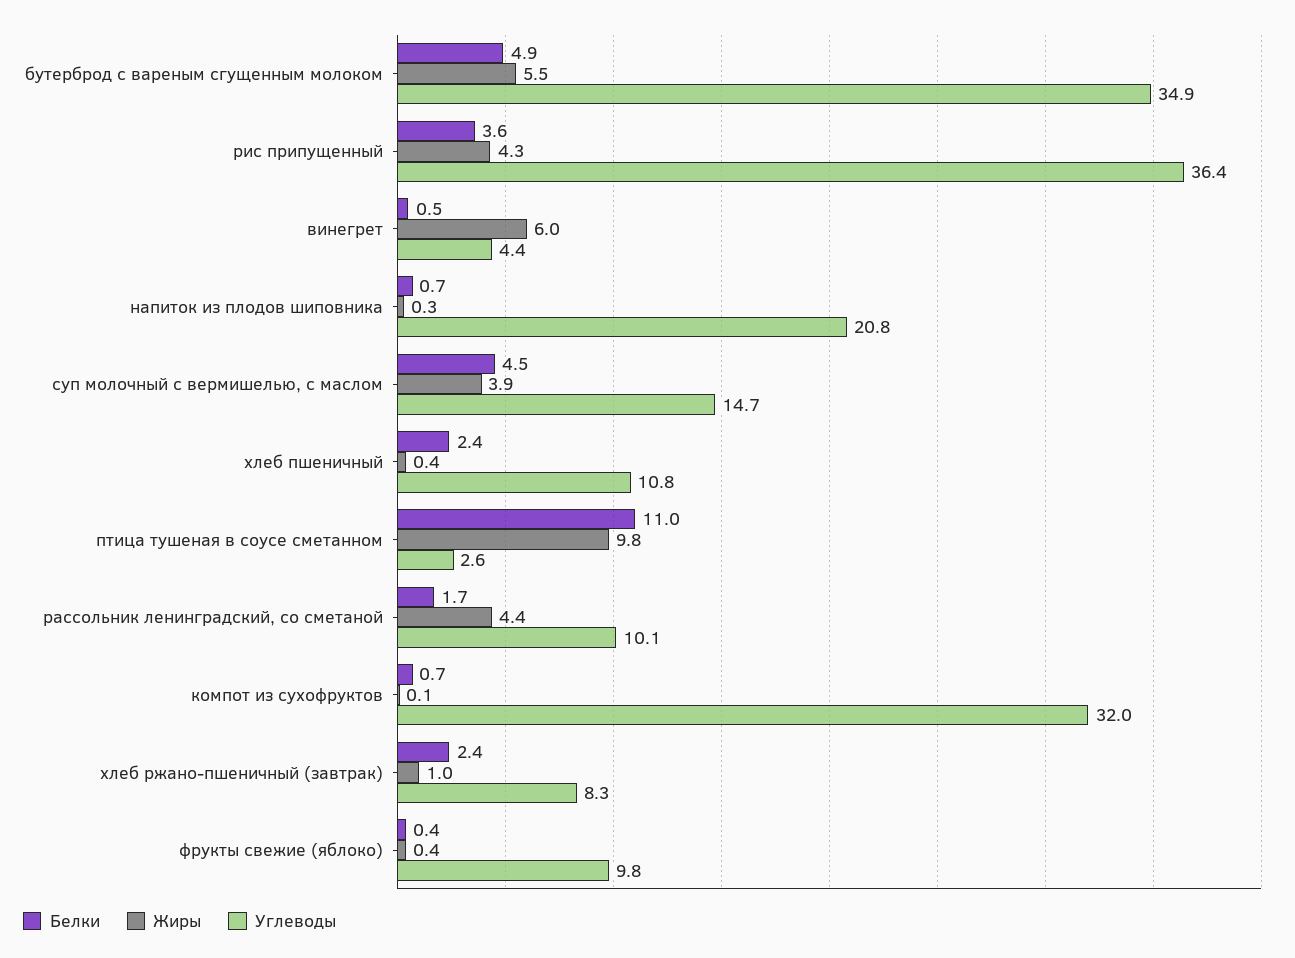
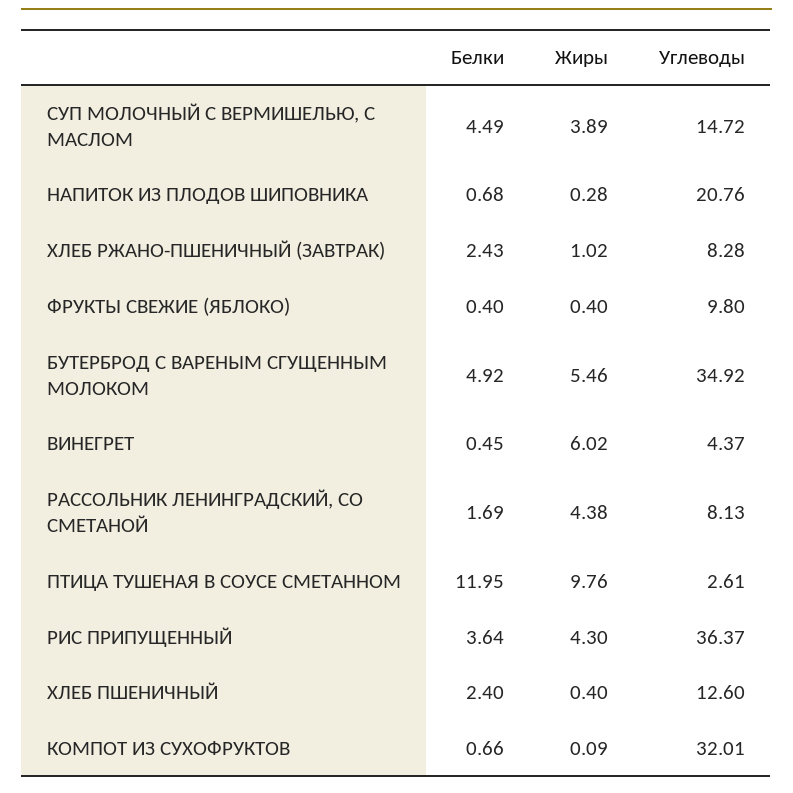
Углеводы, хлеб пшеничный: 10.8 -> 12.6
Белки, птица тушеная в соусе сметанном: 11 -> 11.95
Углеводы, рассольник ленинградский, со сметаной: 10.1 -> 8.13

